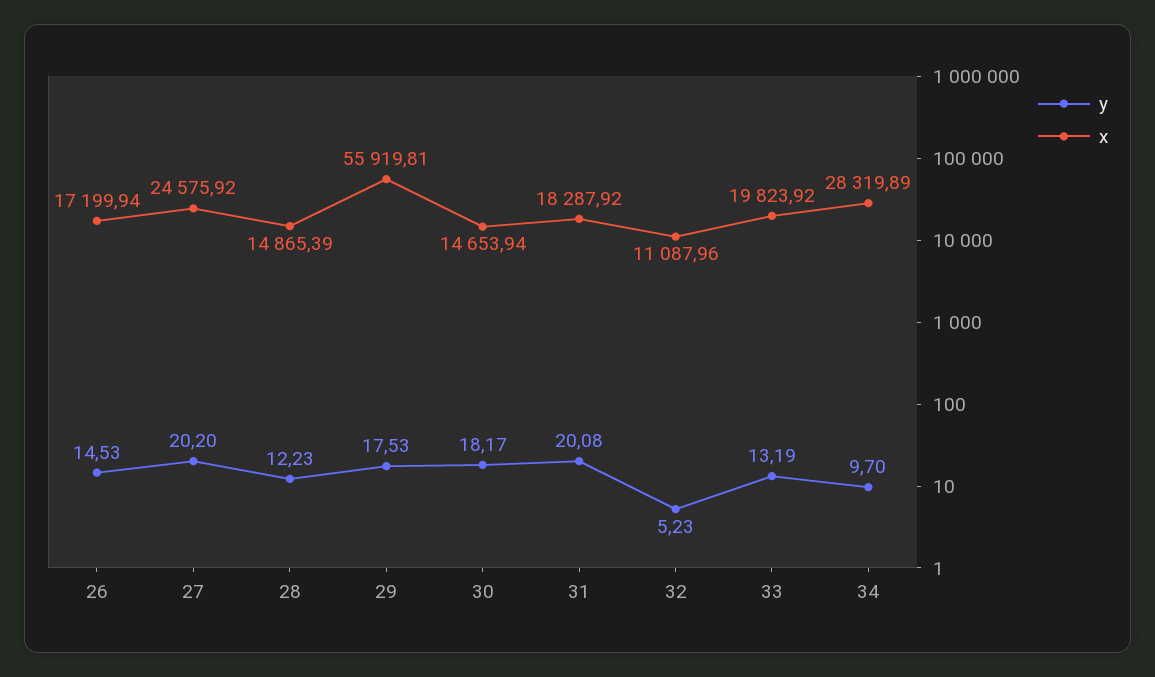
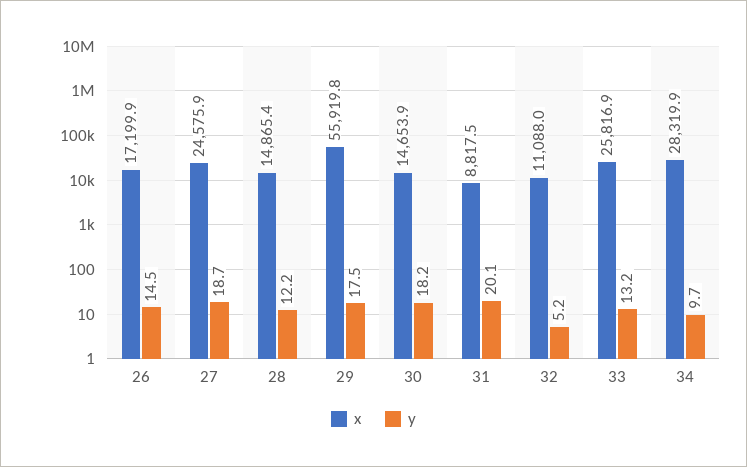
y, 27: 20.2 -> 18.7
x, 31: 18287.92 -> 8817.5
x, 33: 19823.92 -> 25816.9

